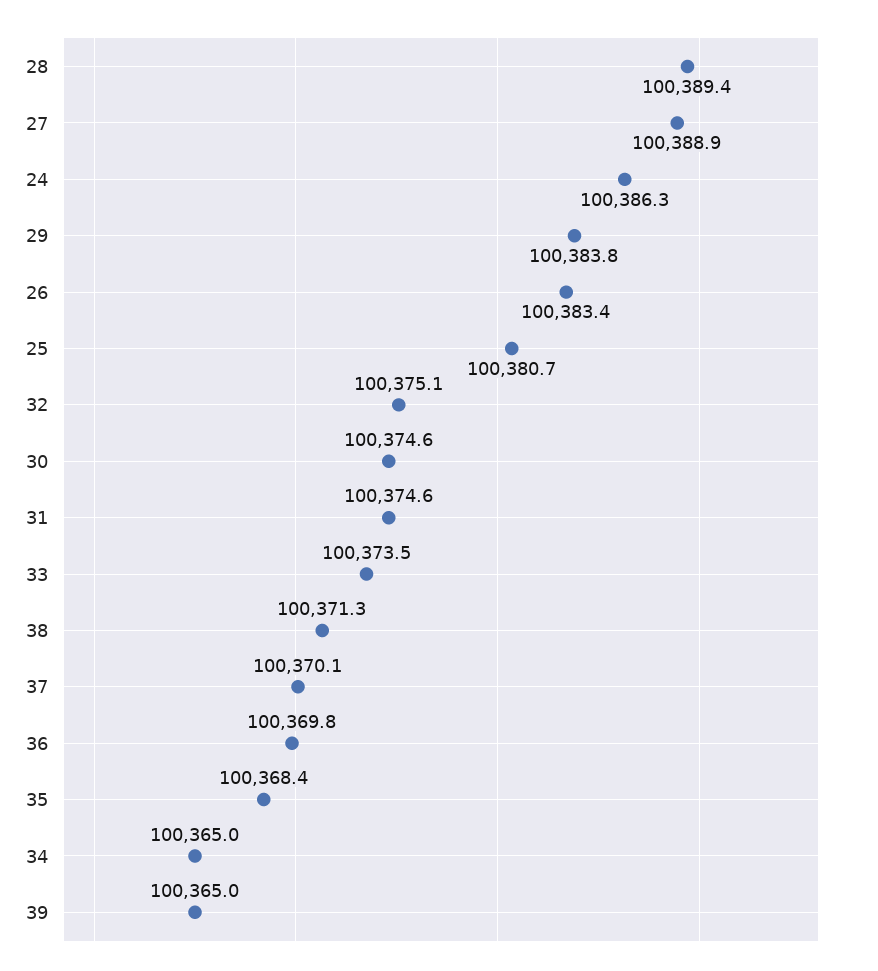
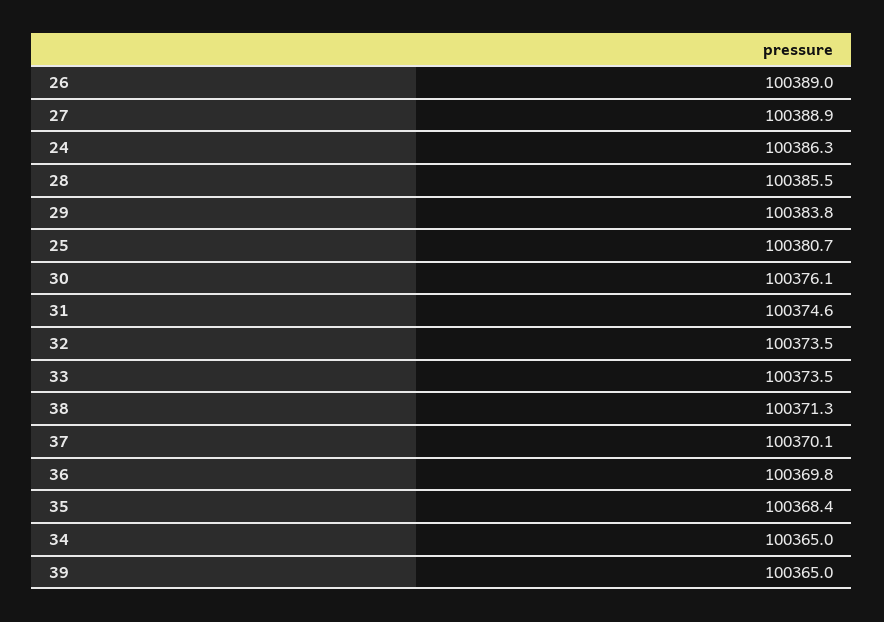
28: 100389.4 -> 100385.5
26: 100383.4 -> 100389
32: 100375.1 -> 100373.5
30: 100374.6 -> 100376.1

